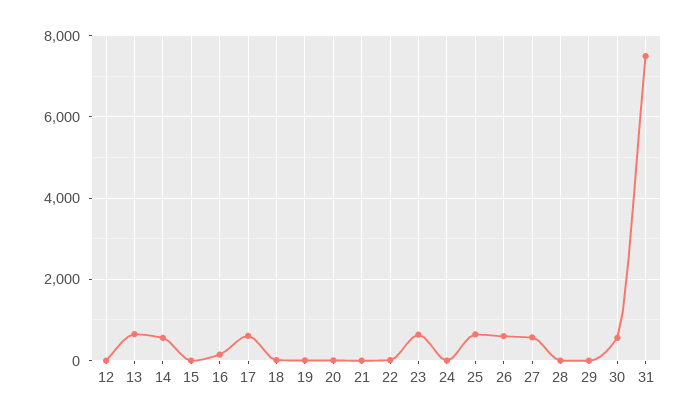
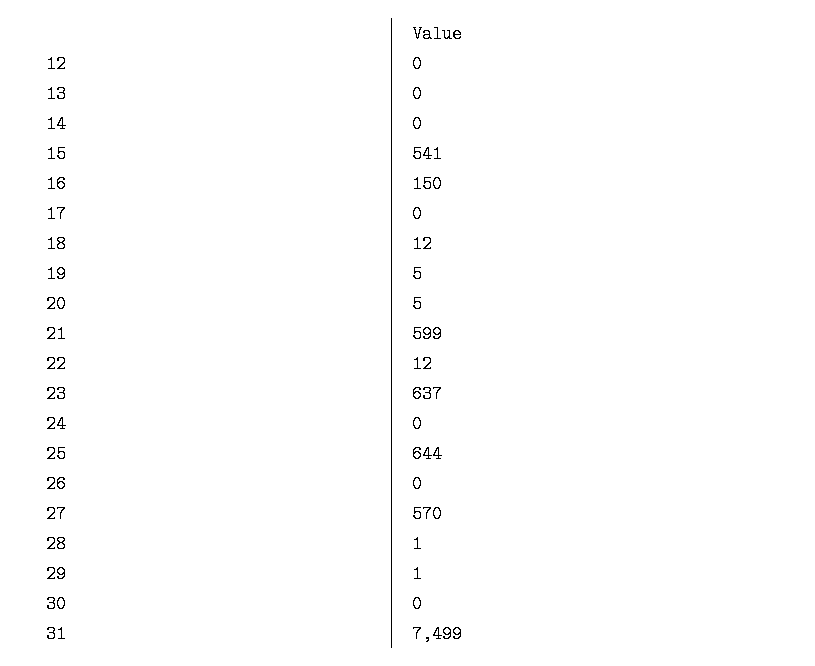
13: 600 -> 0
14: 600 -> 0
15: 0 -> 541
17: 600 -> 0
21: 0 -> 599
26: 600 -> 0
30: 600 -> 0

